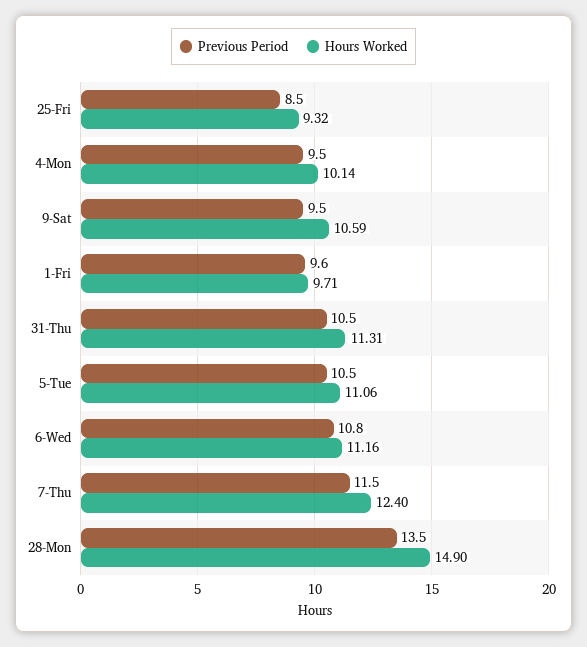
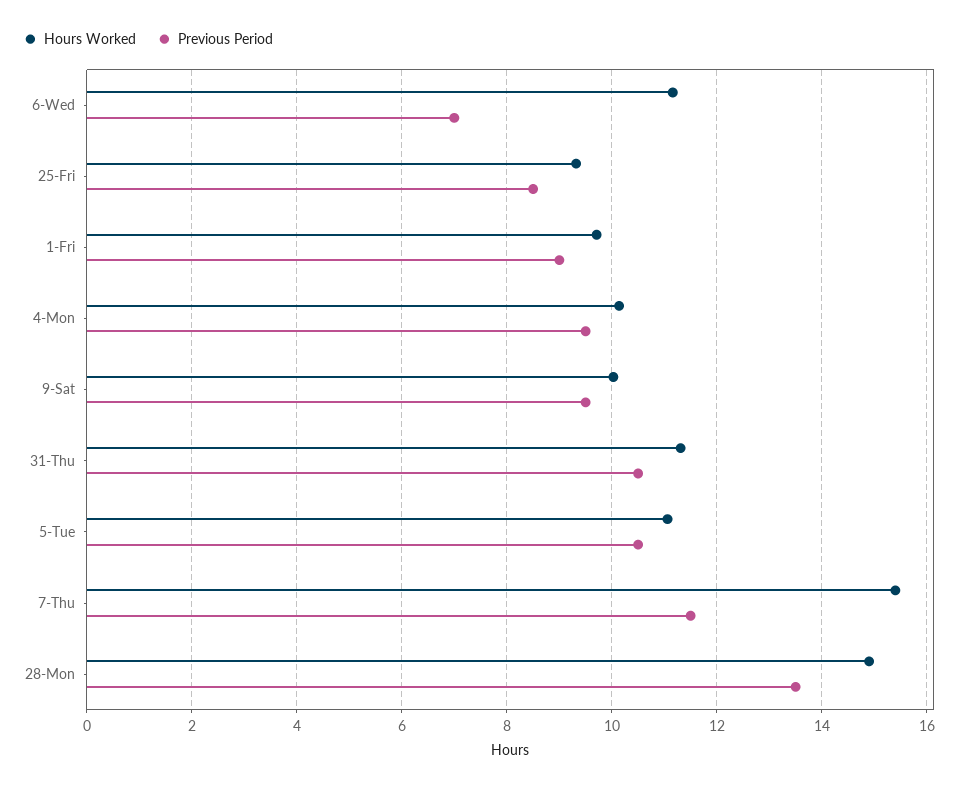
Hours Worked, 9-Sat: 10.59 -> 10
Previous Period, 1-Fri: 9.6 -> 9
Previous Period, 6-Wed: 10.8 -> 7
Hours Worked, 7-Thu: 12.4 -> 15.4

